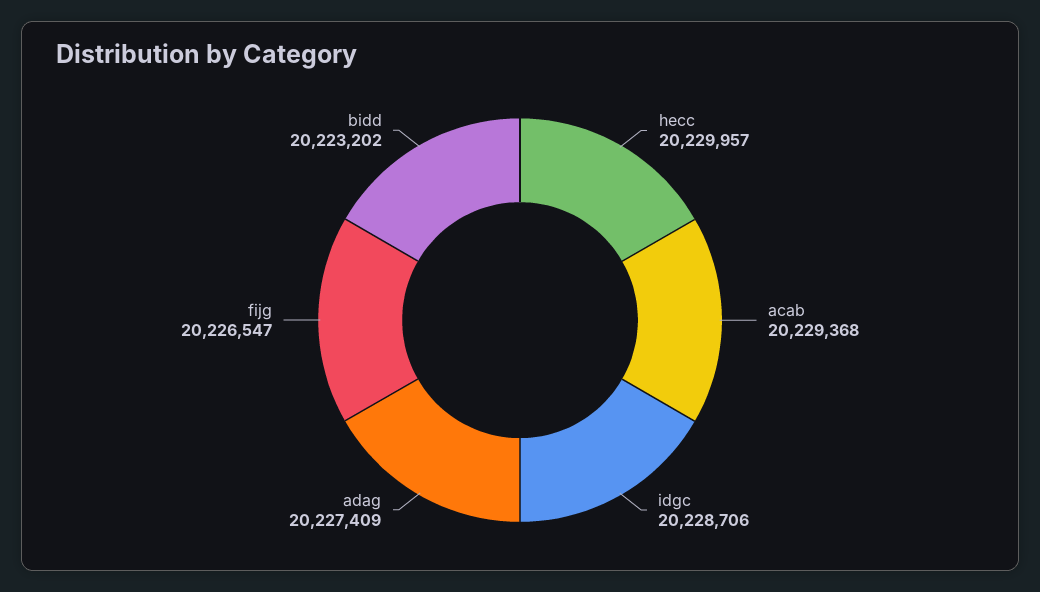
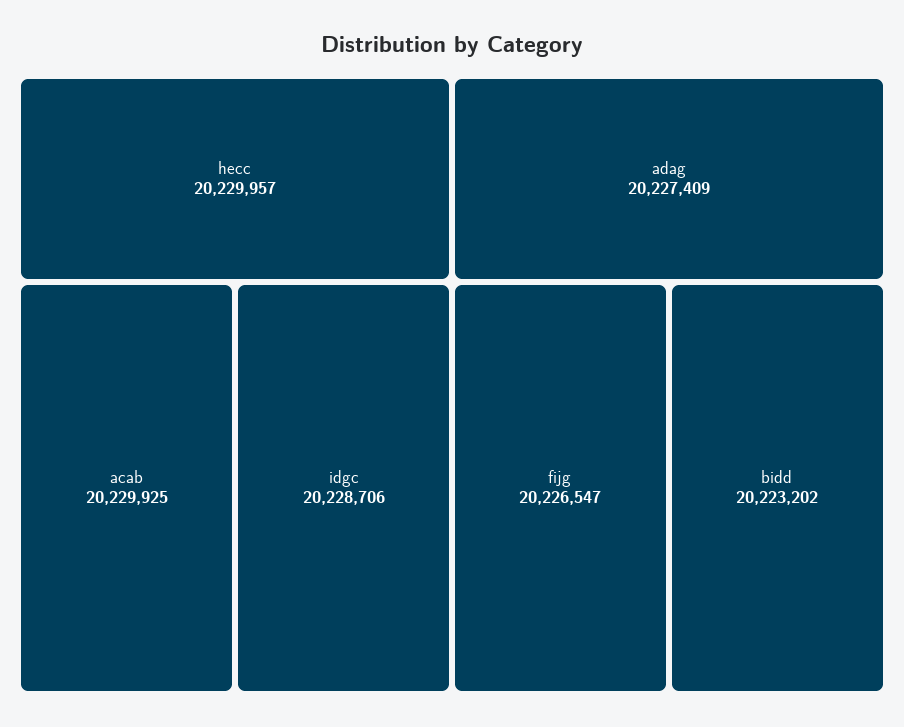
acab: 20229368 -> 20229925

